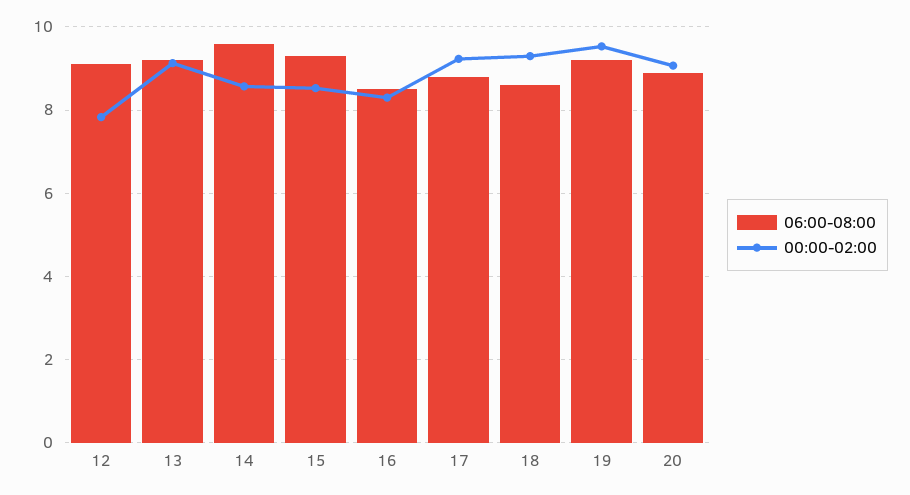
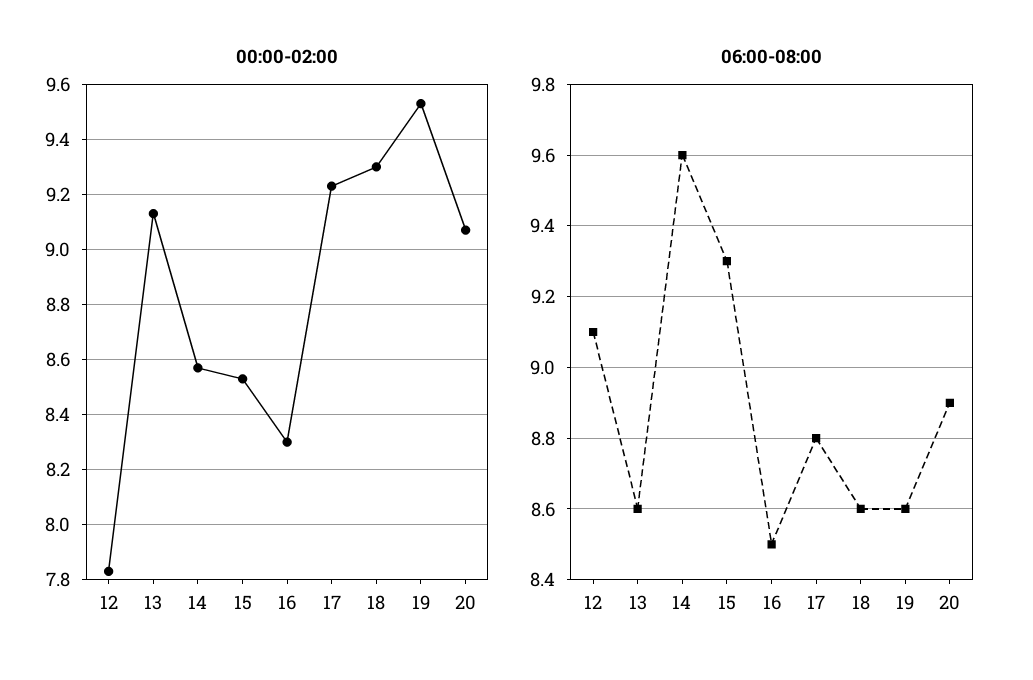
06:00-08:00, 13: 9.2 -> 8.6
06:00-08:00, 19: 9.2 -> 8.6

